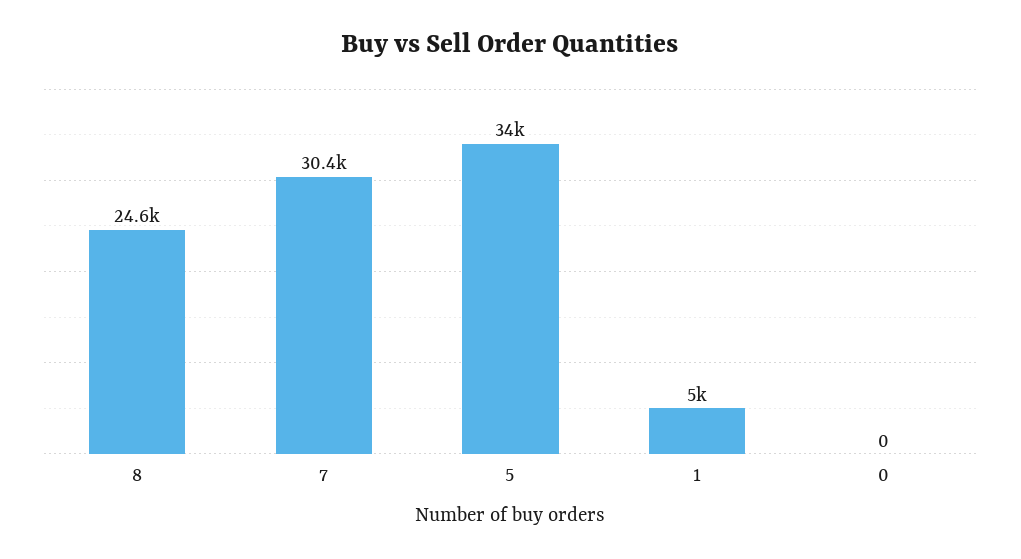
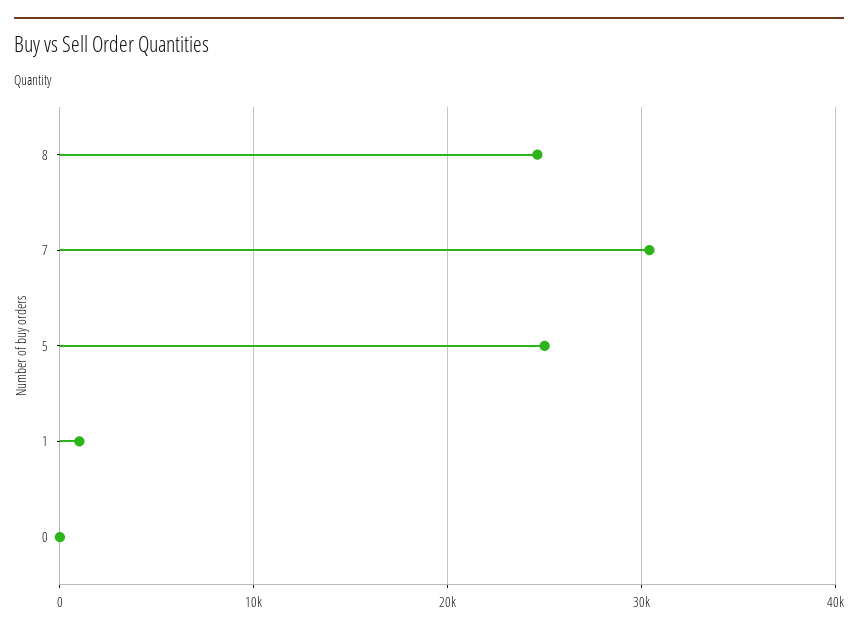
5: 34000 -> 25000
1: 5000 -> 1000

